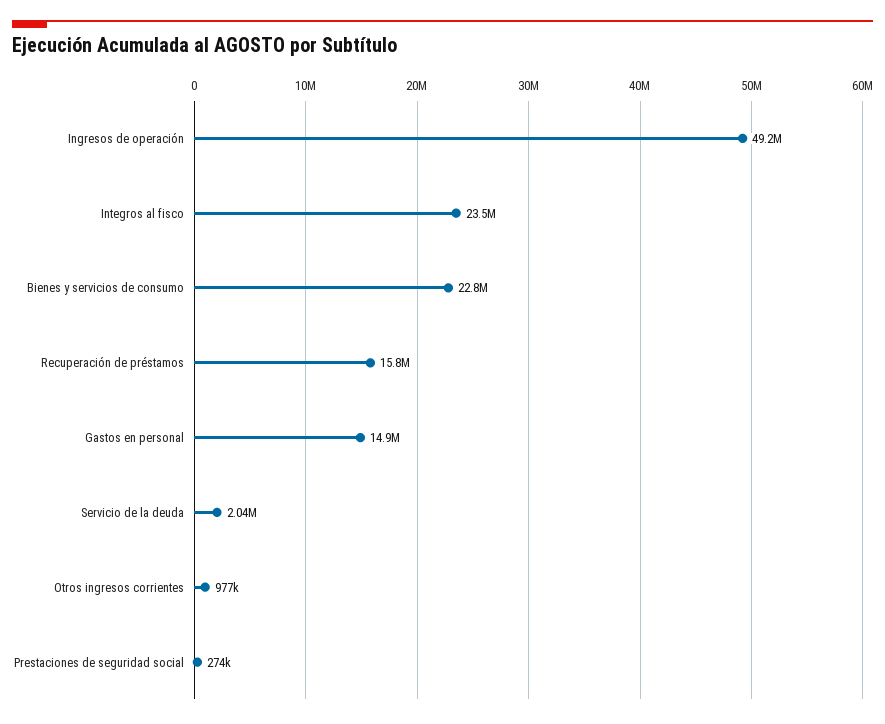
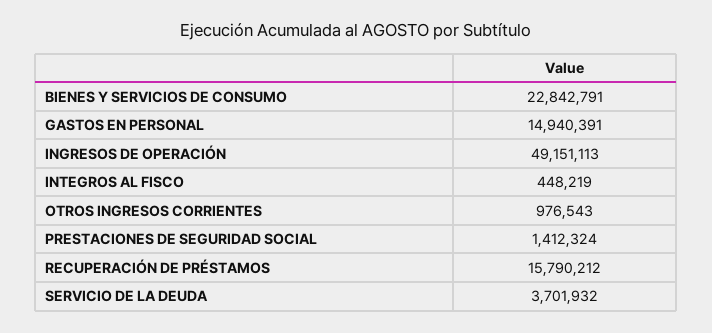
Integros al fisco: 23500000 -> 448219
Servicio de la deuda: 2040000 -> 3701932
Prestaciones de seguridad social: 274000 -> 1412324

